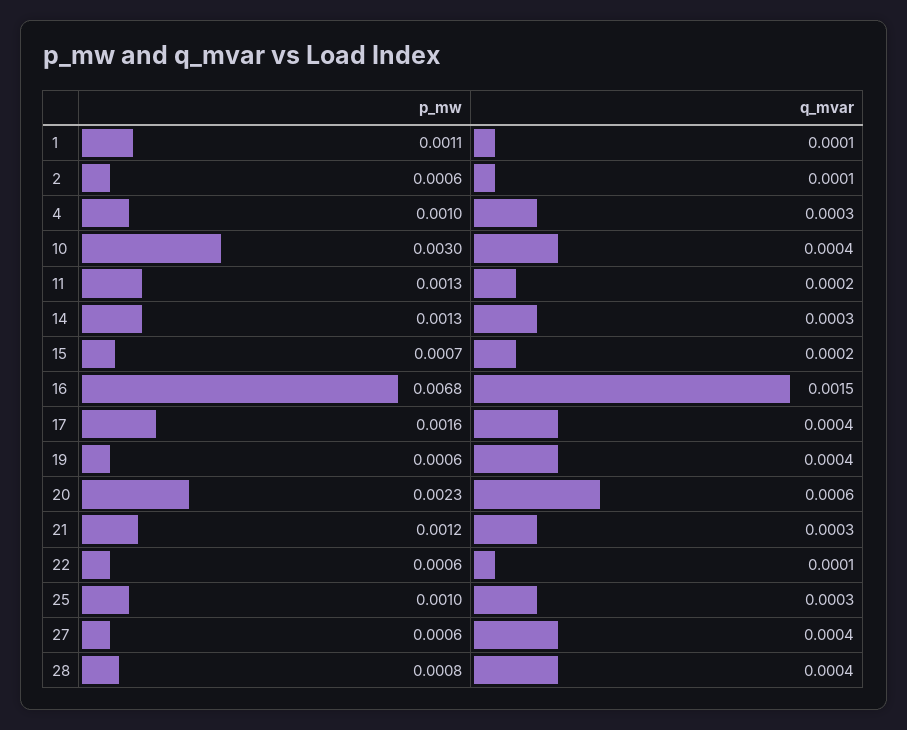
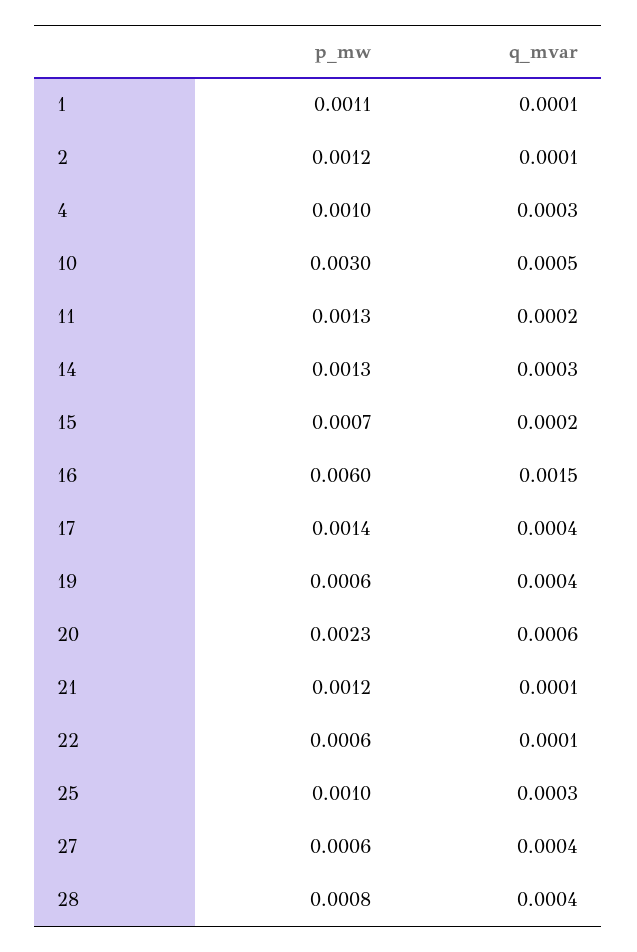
p_mw, 2: 0.0006 -> 0.0012
q_mvar, 10: 0.0004 -> 0.0005
p_mw, 16: 0.0068 -> 0.006
p_mw, 17: 0.0016 -> 0.0014
q_mvar, 21: 0.0003 -> 0.0001

